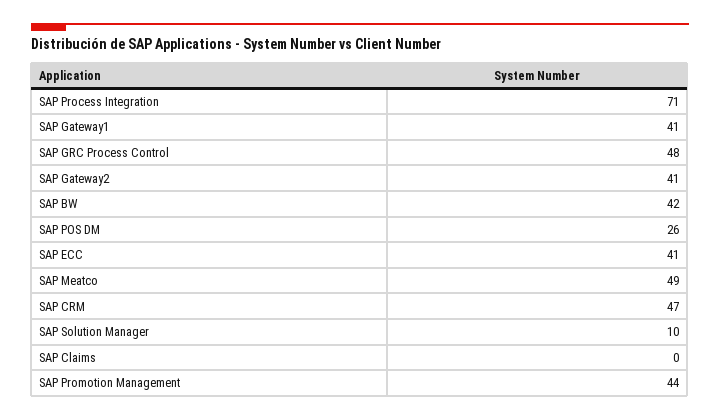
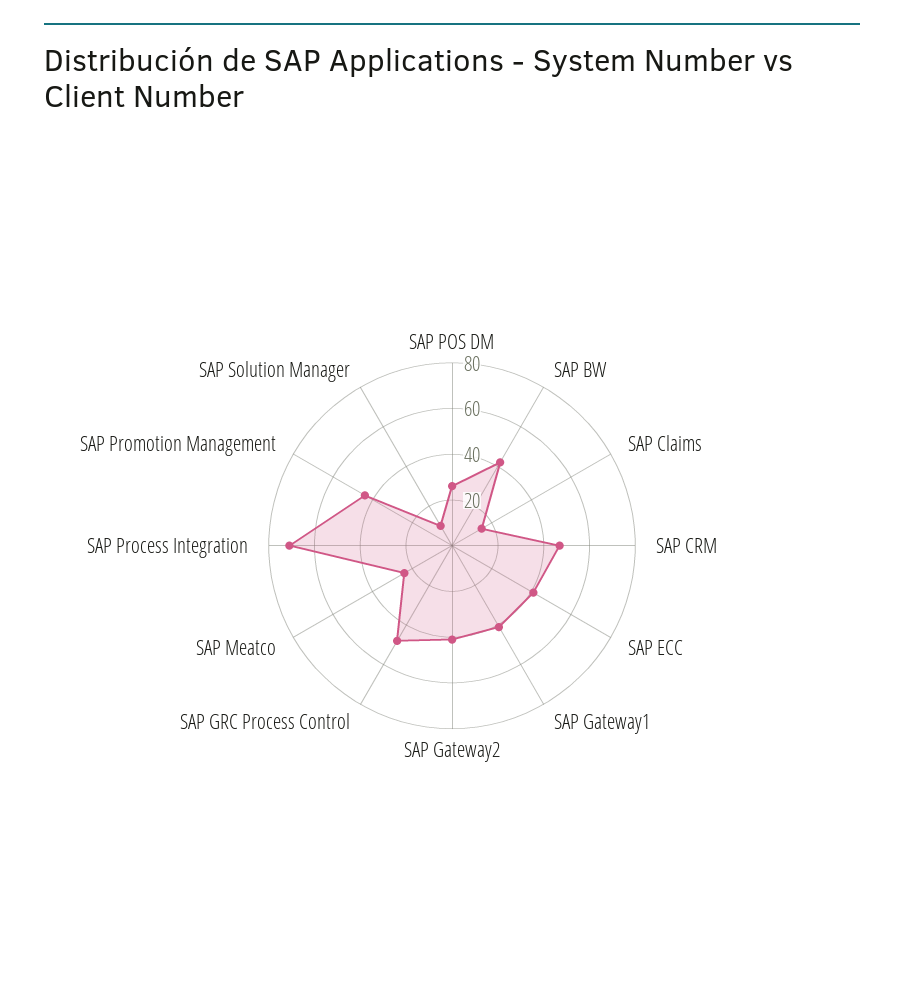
SAP Meatco: 49 -> 25
SAP Claims: 0 -> 15

